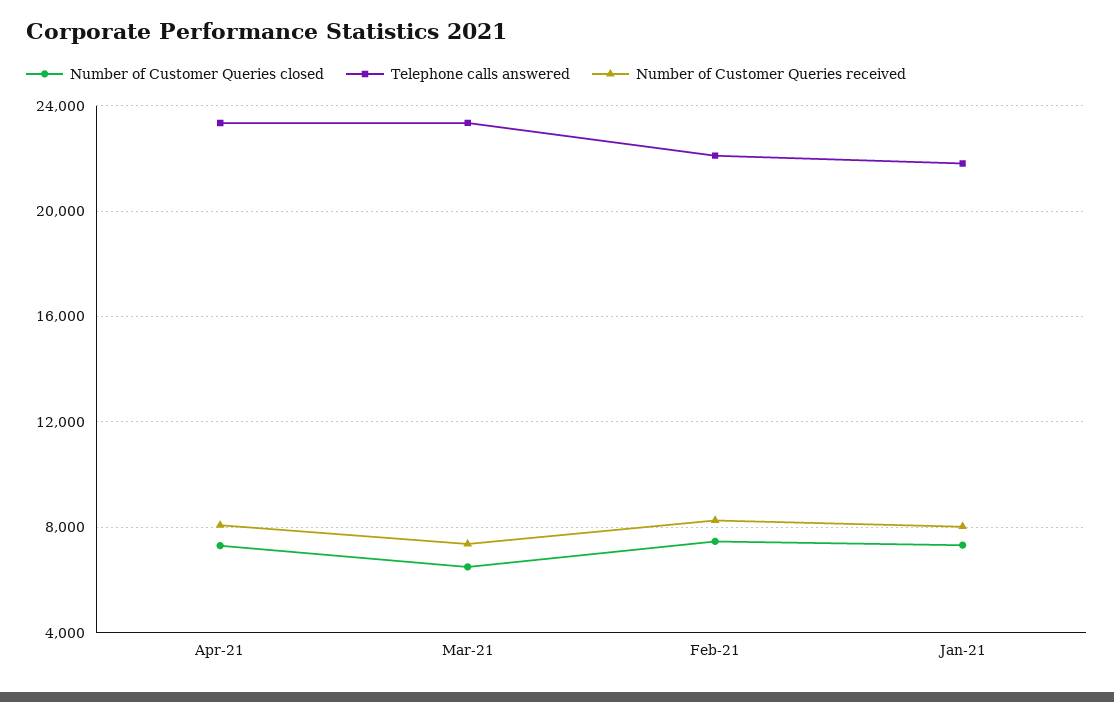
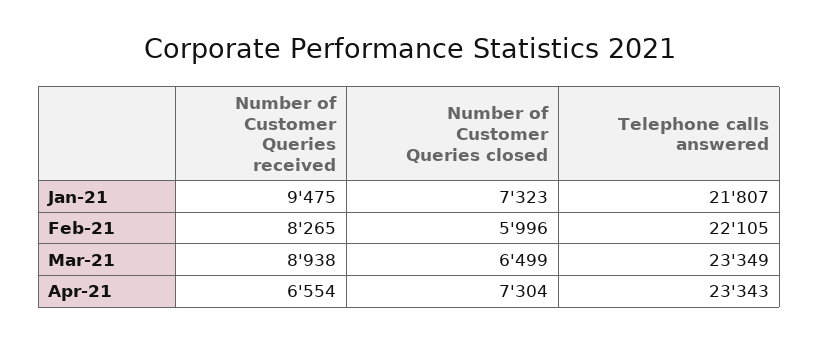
Number of Customer Queries received, Apr-21: 8000 -> 6554
Number of Customer Queries received, Mar-21: 7500 -> 8938
Number of Customer Queries closed, Feb-21: 7500 -> 5996
Number of Customer Queries received, Jan-21: 8000 -> 9475

